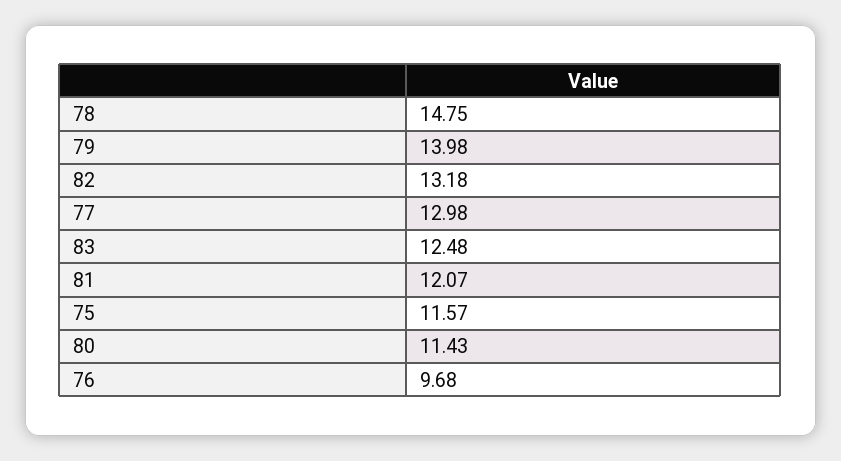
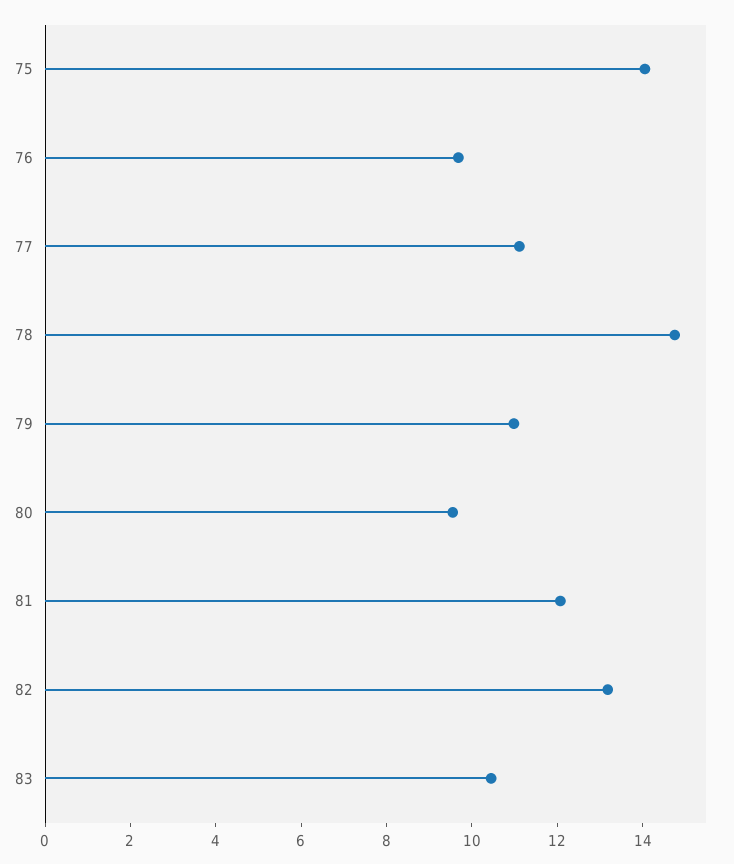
79: 13.98 -> 11
77: 12.98 -> 11
83: 12.48 -> 10.5
75: 11.57 -> 14
80: 11.43 -> 9.5

